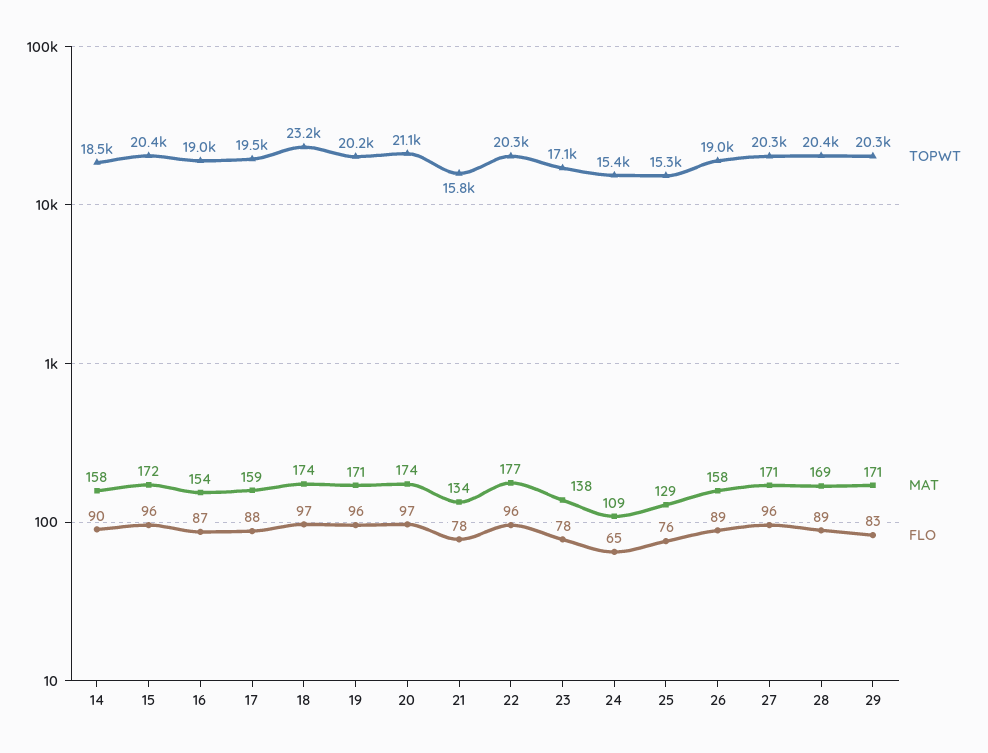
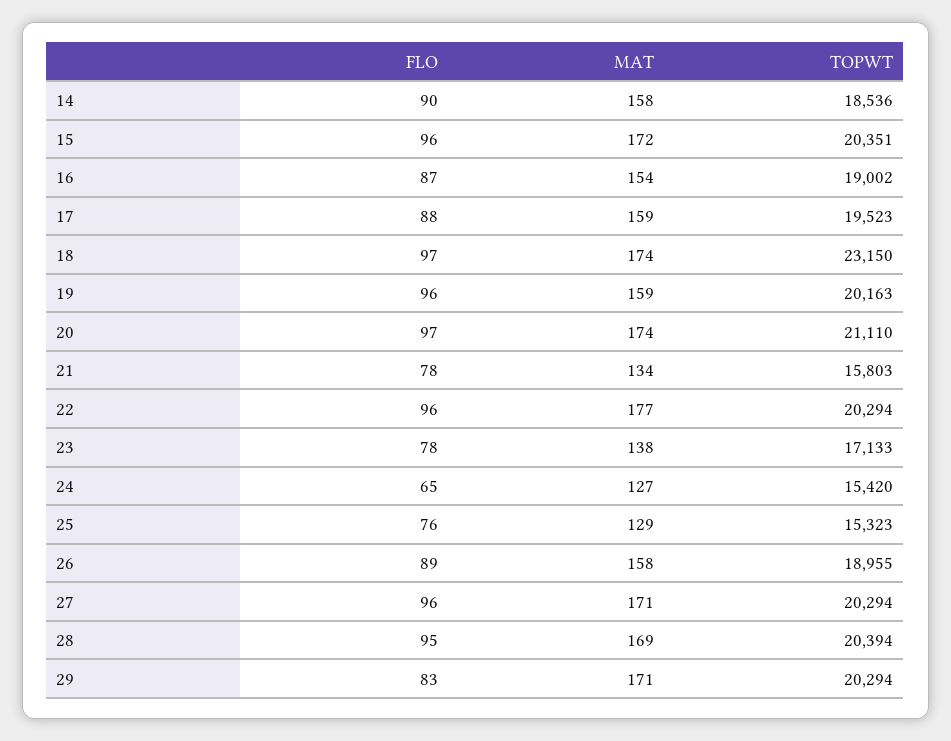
MAT, 19: 171 -> 159
MAT, 24: 109 -> 127
FLO, 28: 89 -> 95

